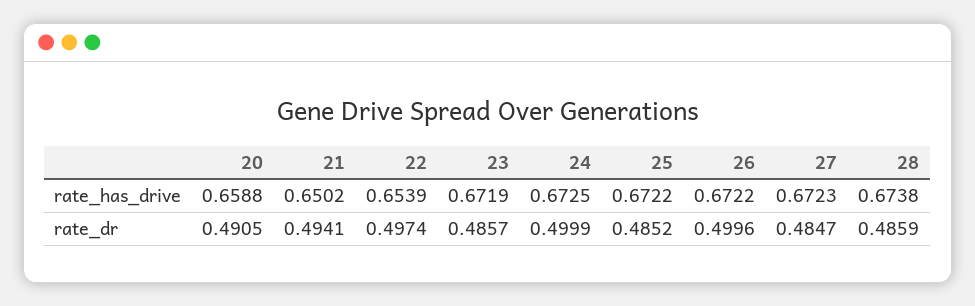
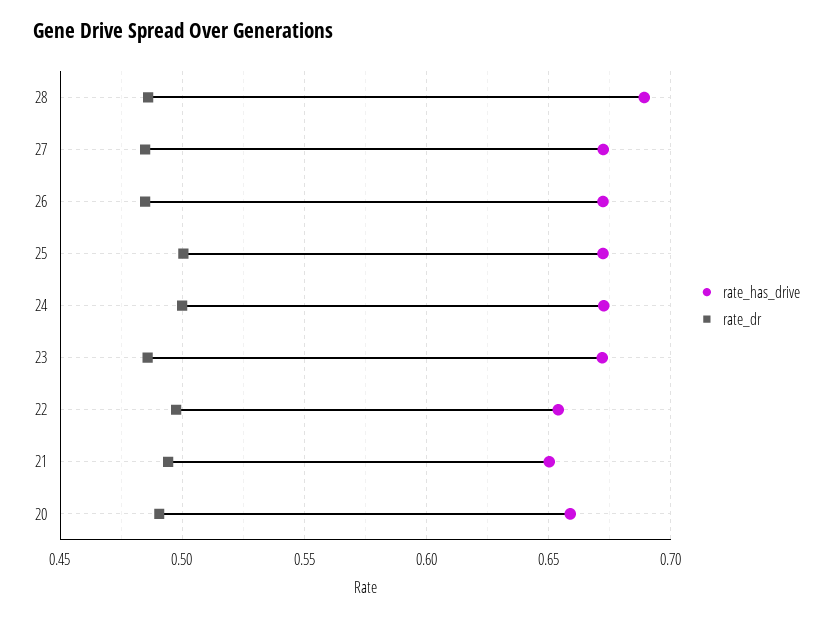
rate_has_drive, 28: 0.6738 -> 0.69
rate_dr, 25: 0.4852 -> 0.5
rate_dr, 26: 0.4996 -> 0.485

